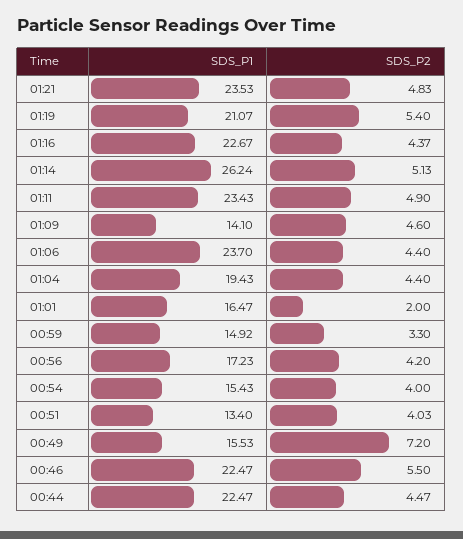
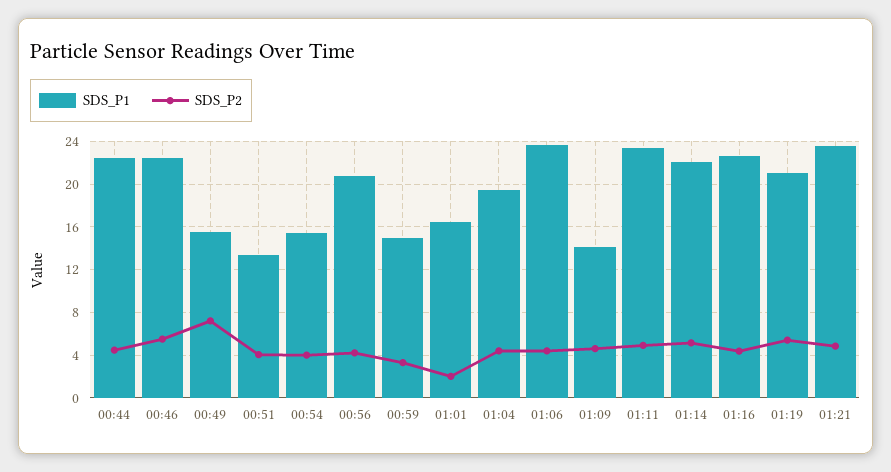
SDS_P1, 01:14: 26.24 -> 22
SDS_P1, 00:56: 17.23 -> 21

